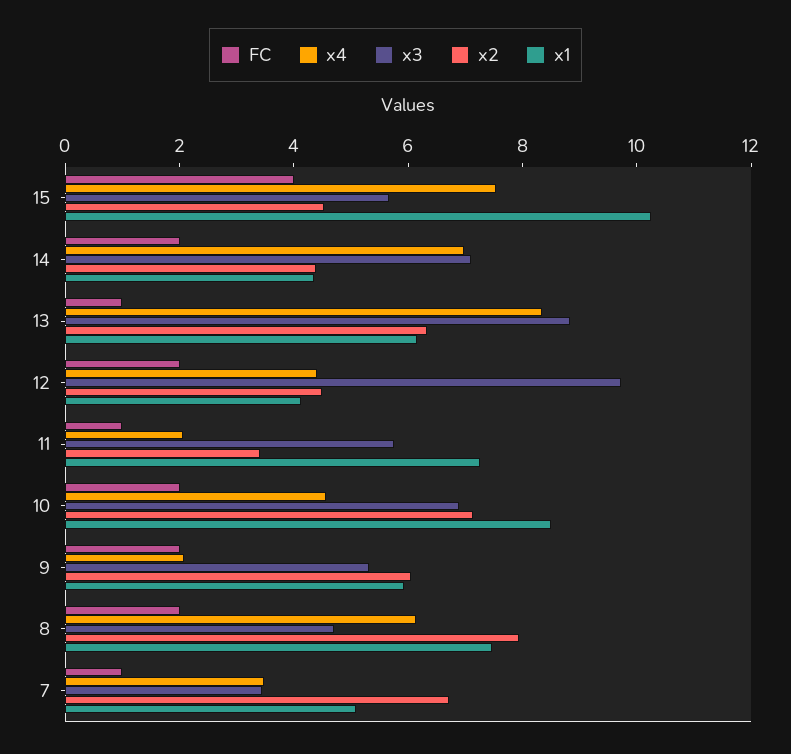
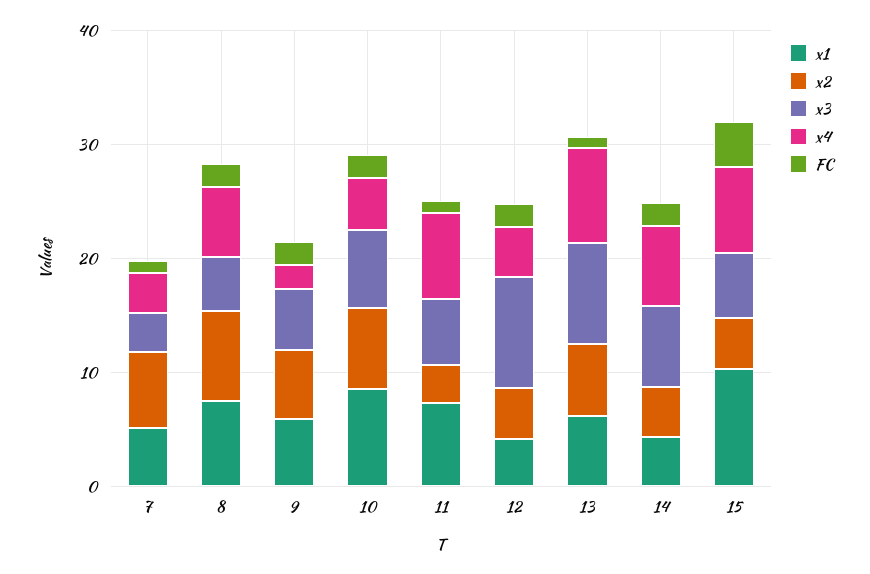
x4, 11: 2 -> 8

